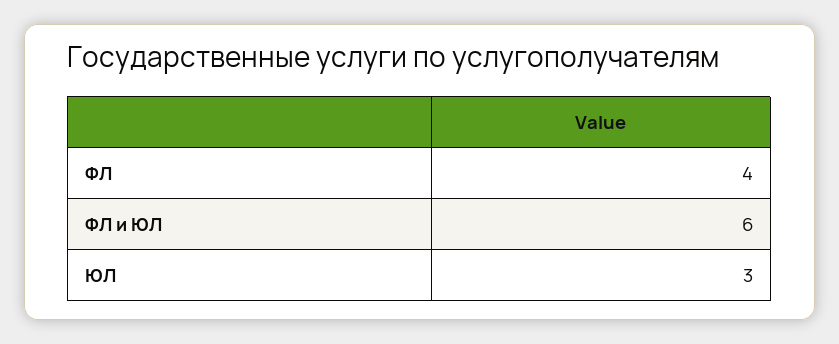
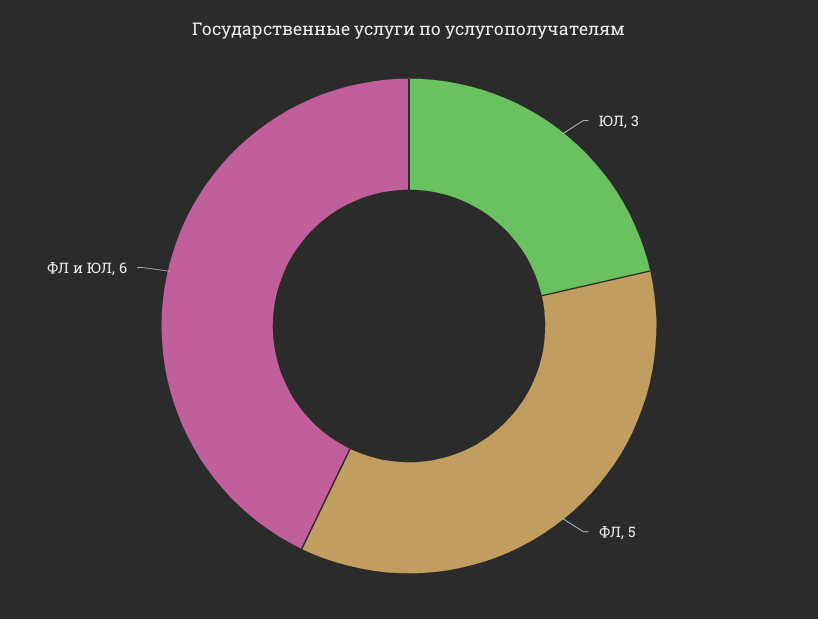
ФЛ: 4 -> 5

